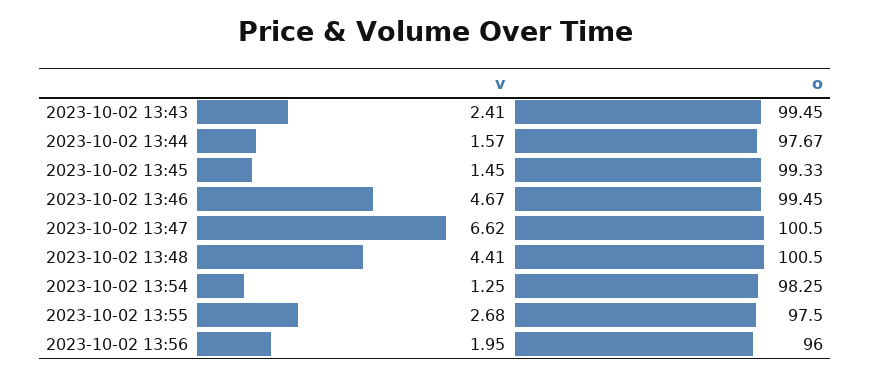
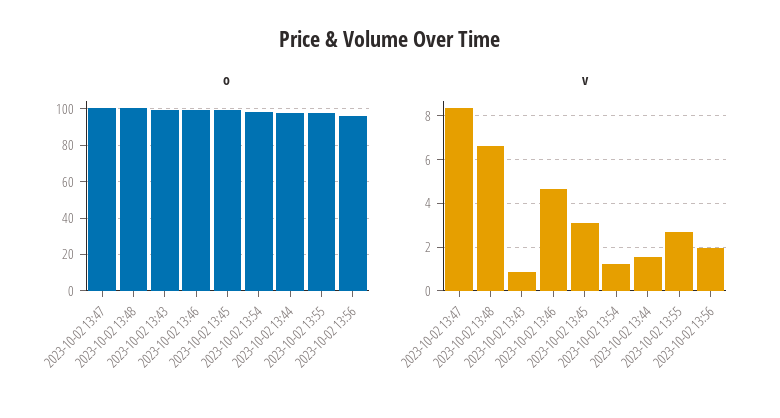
v, 2023-10-02 13:43: 2.41 -> 1
v, 2023-10-02 13:45: 1.45 -> 3
v, 2023-10-02 13:47: 6.62 -> 8.5
v, 2023-10-02 13:48: 4.41 -> 6.5

